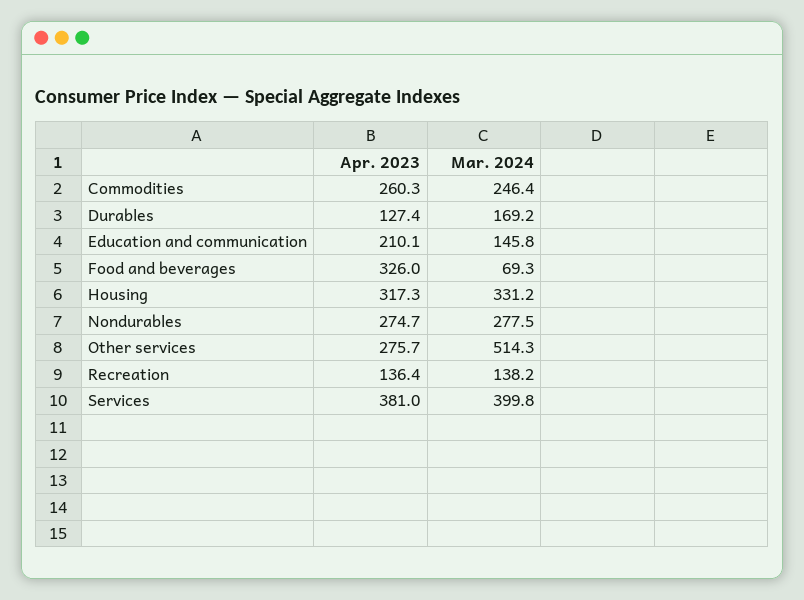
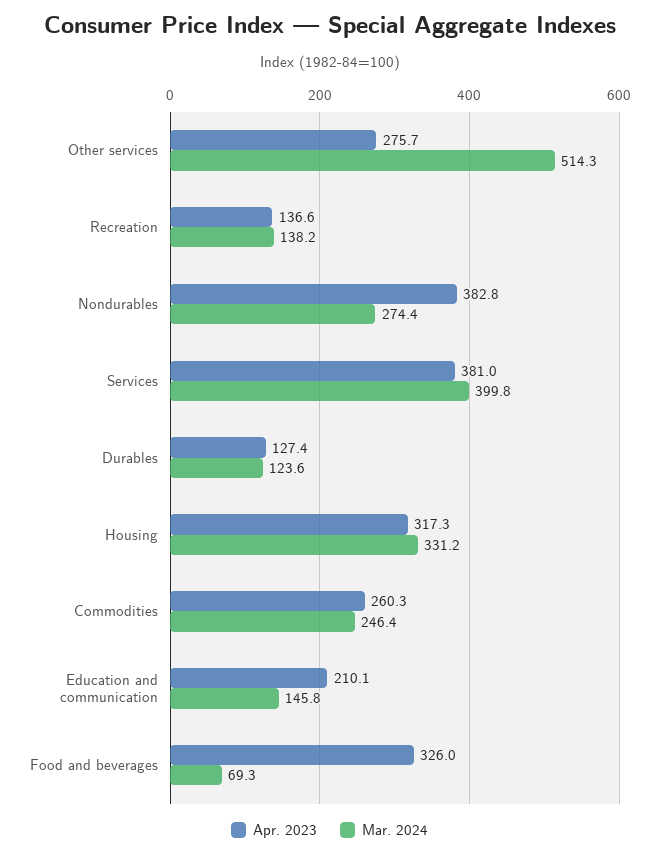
Mar. 2024, Durables: 169.2 -> 123.6
Apr. 2023, Nondurables: 274.7 -> 382.8
Mar. 2024, Nondurables: 277.5 -> 274.4
Apr. 2023, Recreation: 136.4 -> 136.6

